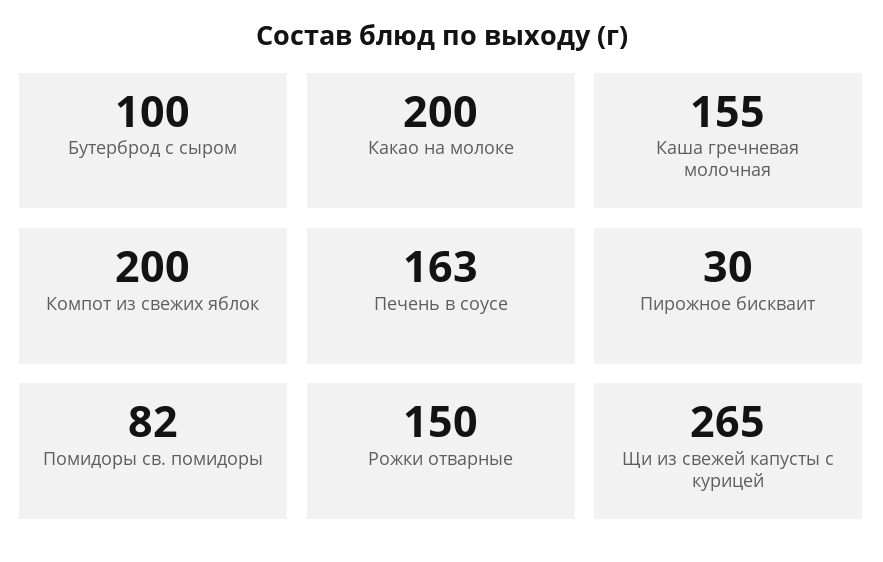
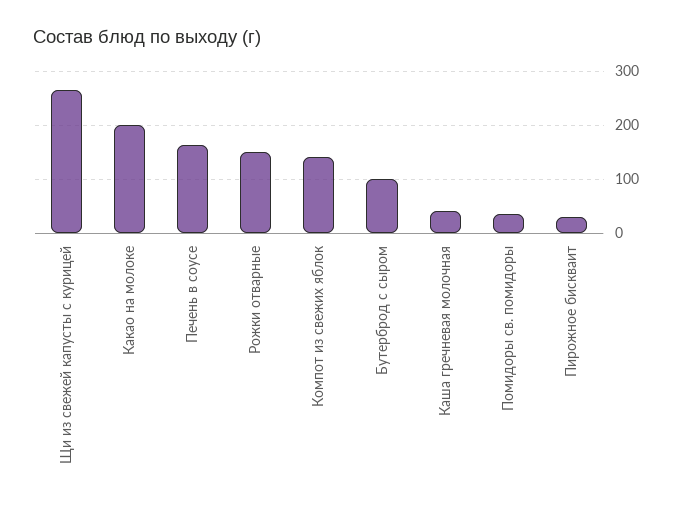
Каша гречневая молочная: 155 -> 40
Компот из свежих яблок: 200 -> 140
Помидоры св. помидоры: 82 -> 40

